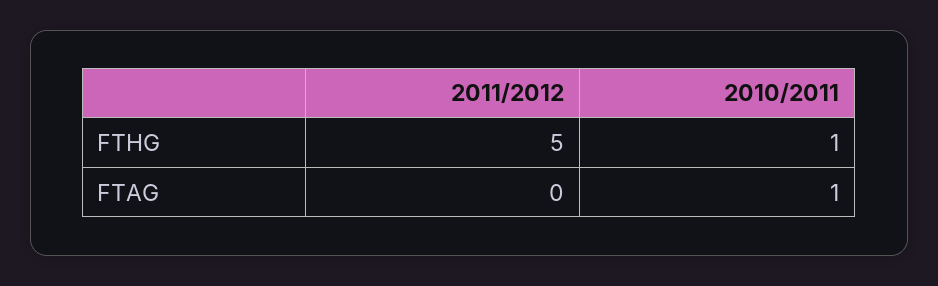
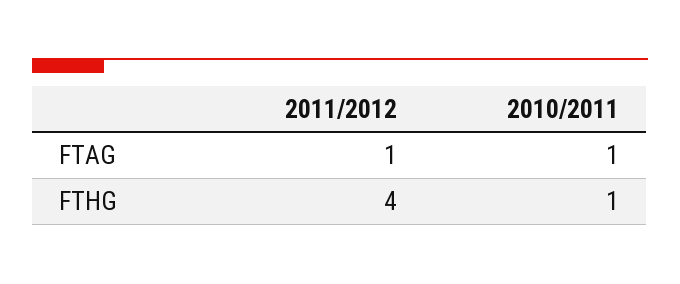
2011/2012, FTHG: 5 -> 4
2011/2012, FTAG: 0 -> 1

